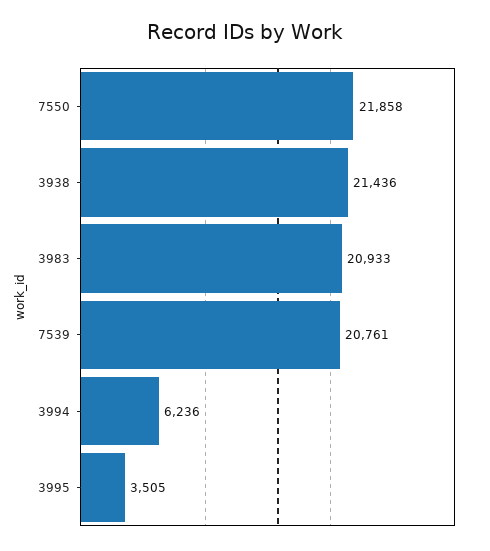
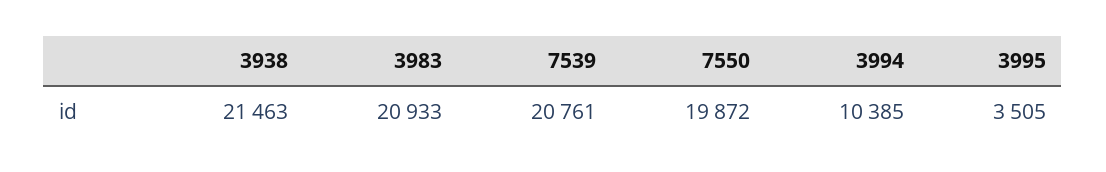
7550: 21858 -> 19872
3938: 21436 -> 21463
3994: 6236 -> 10385

